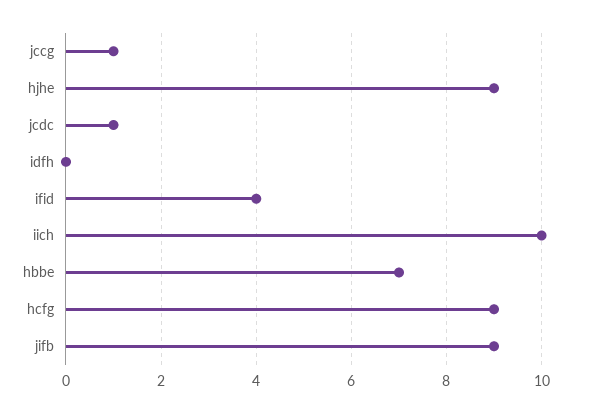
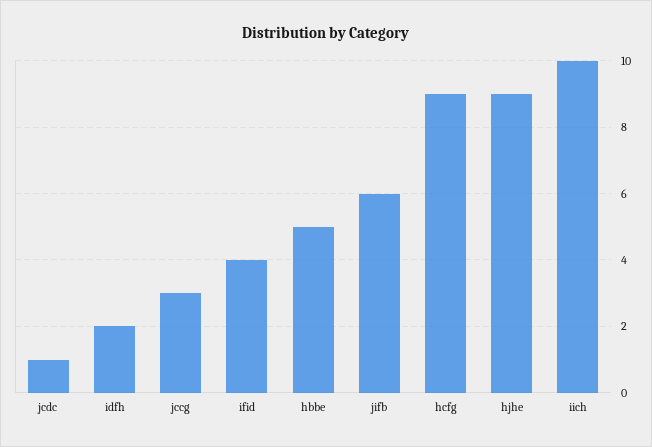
jccg: 1 -> 3
idfh: 0 -> 2
hbbe: 7 -> 5
jifb: 9 -> 6

